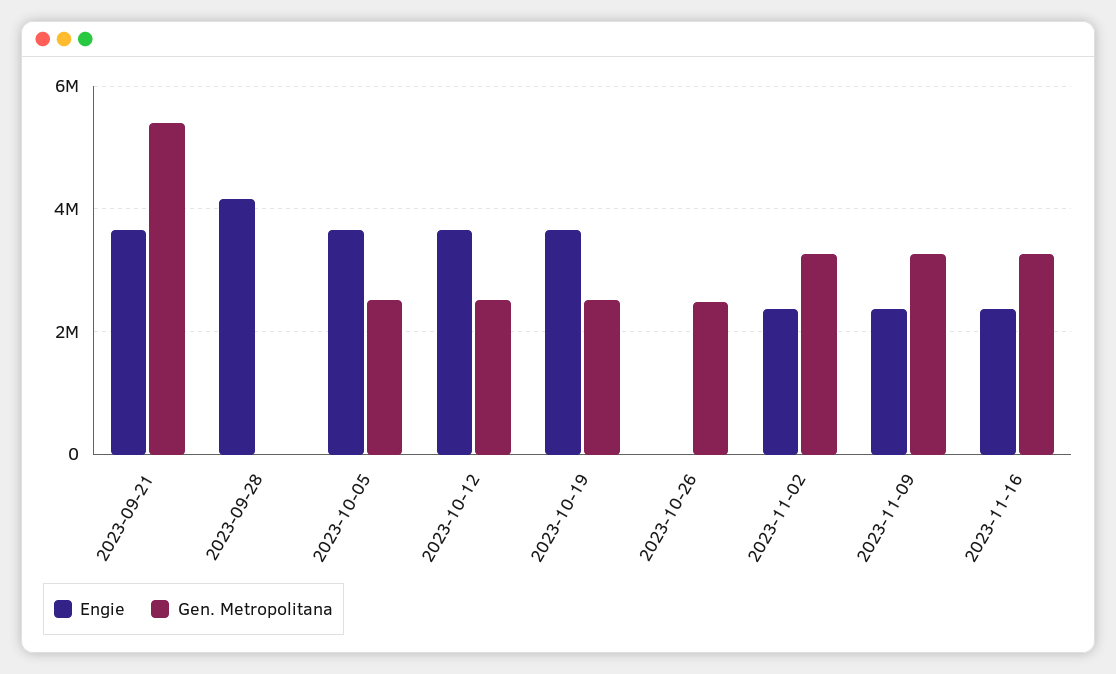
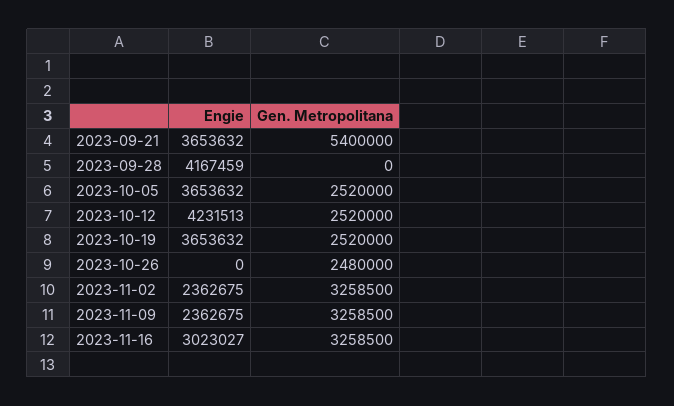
Engie, 2023-10-12: 3600000 -> 4231513
Engie, 2023-11-16: 2400000 -> 3023027

